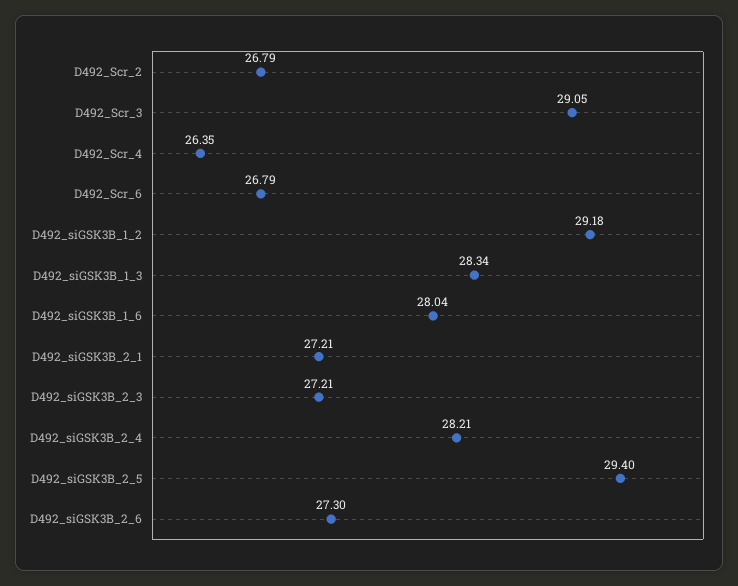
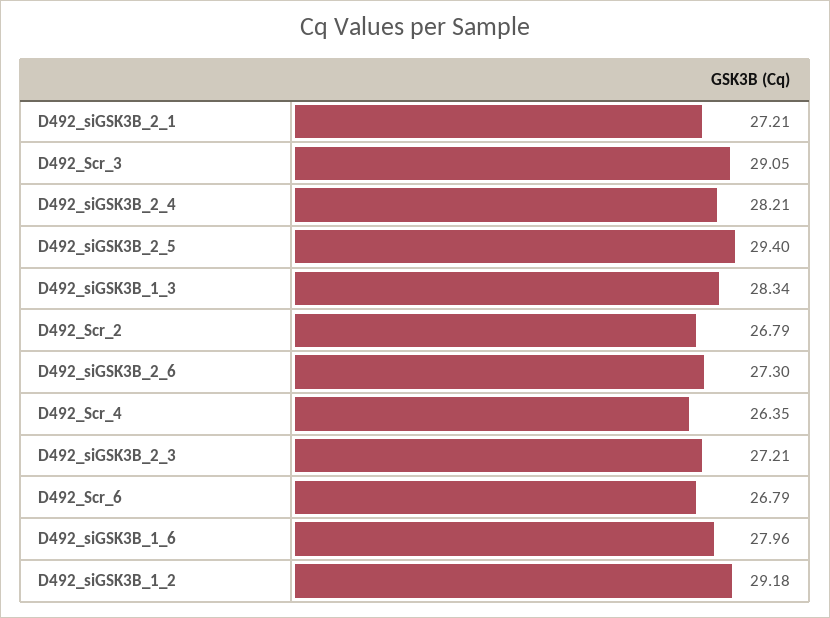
D492_siGSK3B_1_6: 28.04 -> 27.96

